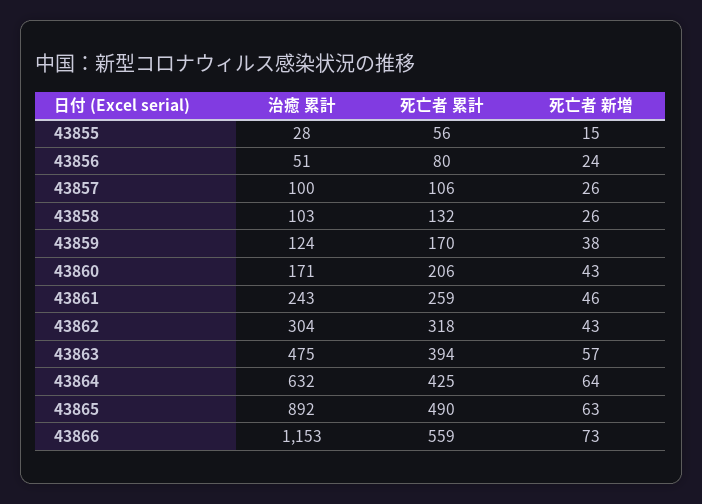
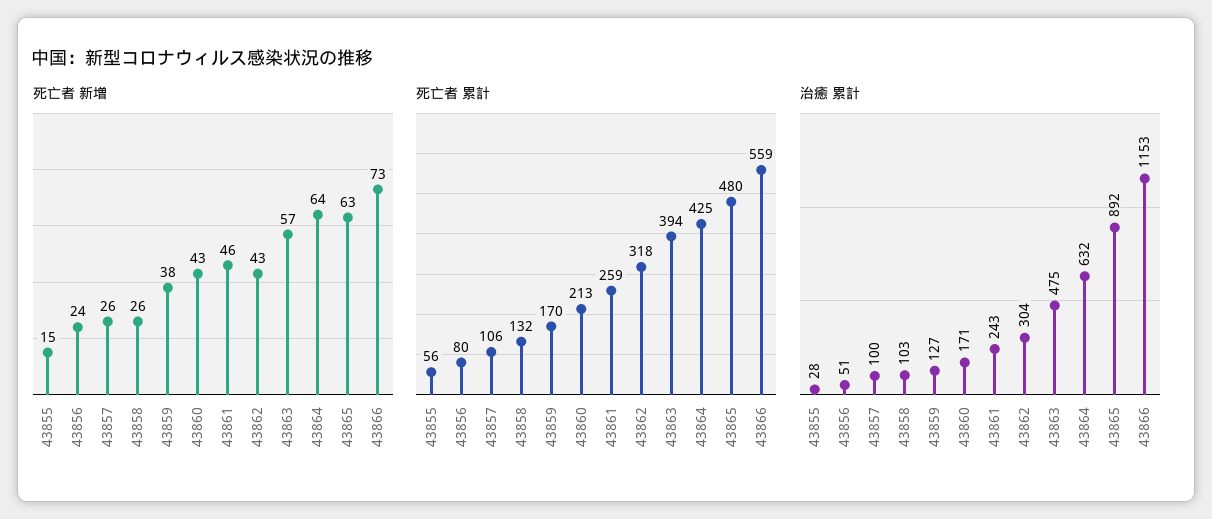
治癒 累計, 43859: 124 -> 127
死亡者 累計, 43860: 206 -> 213
死亡者 累計, 43865: 490 -> 480

